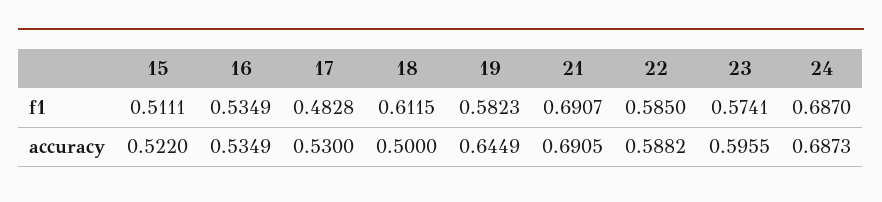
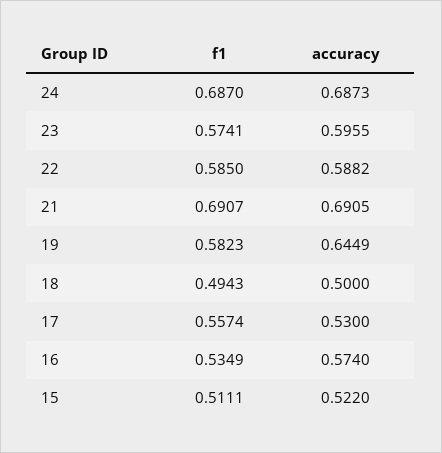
17, f1: 0.4828 -> 0.5574
18, f1: 0.6115 -> 0.4943
16, accuracy: 0.5349 -> 0.574

